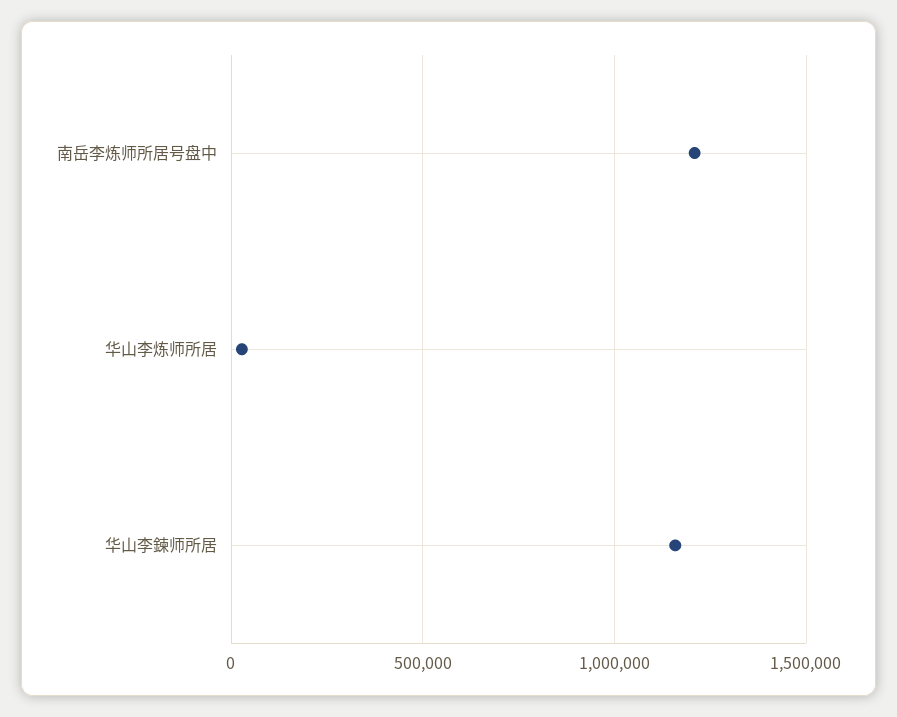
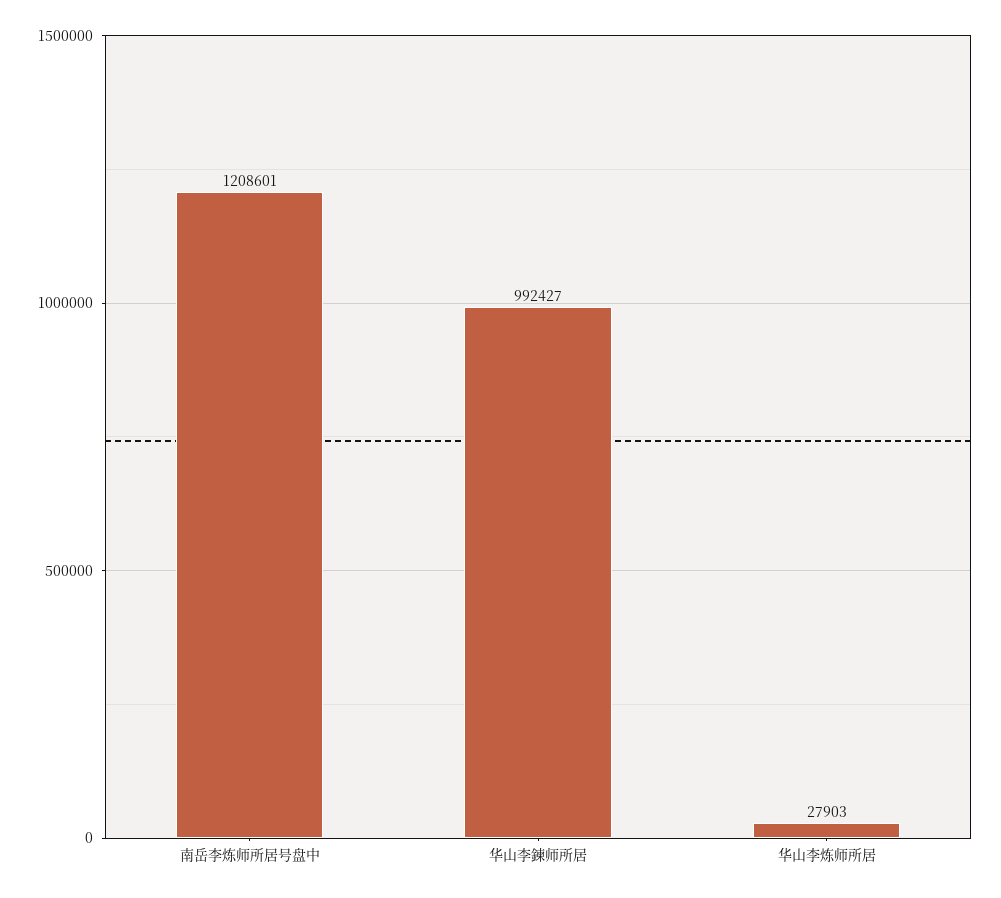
华山李鍊师所居: 1150000 -> 992427

